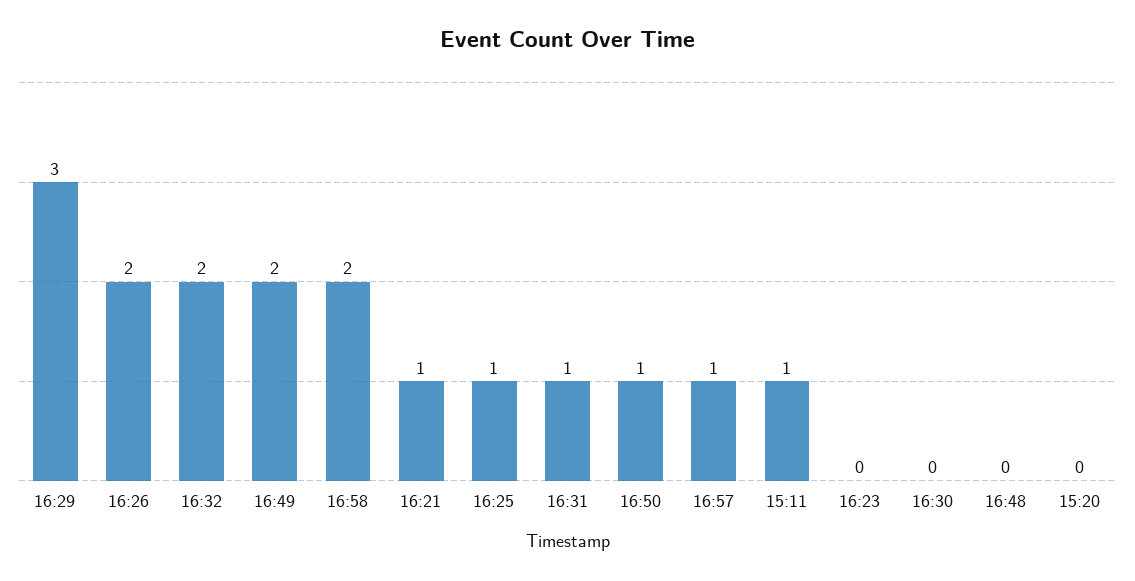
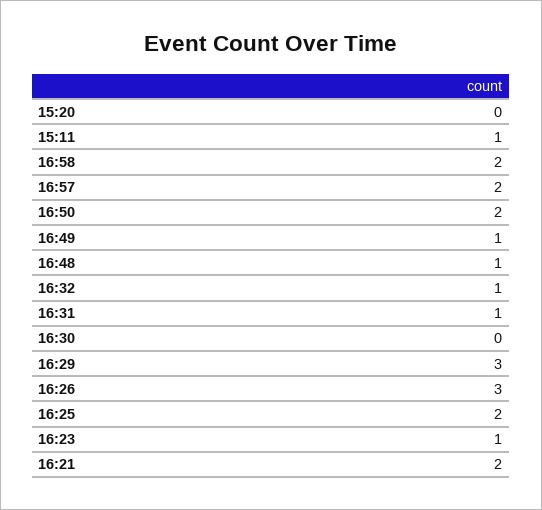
16:26: 2 -> 3
16:32: 2 -> 1
16:49: 2 -> 1
16:21: 1 -> 2
16:25: 1 -> 2
16:50: 1 -> 2
16:57: 1 -> 2
16:23: 0 -> 1
16:48: 0 -> 1

